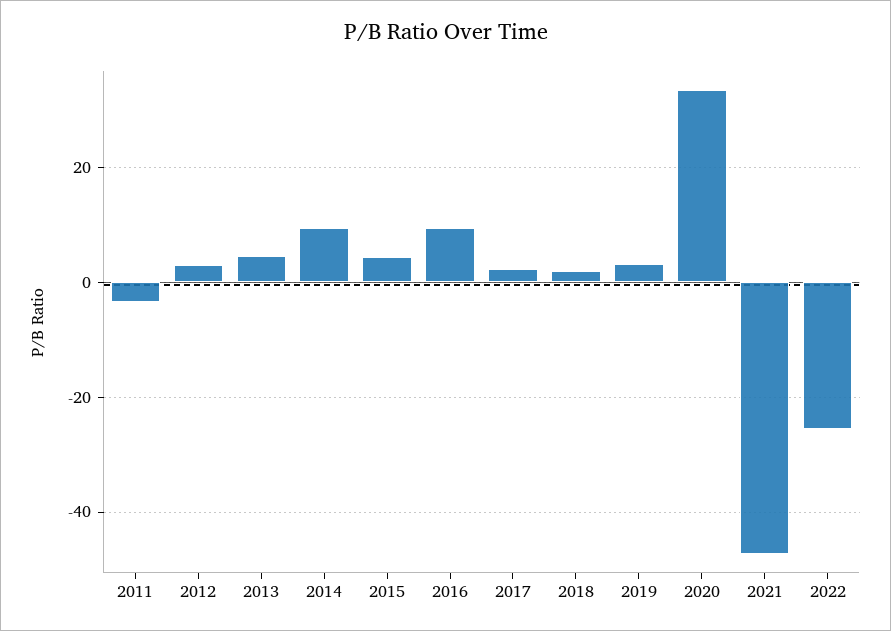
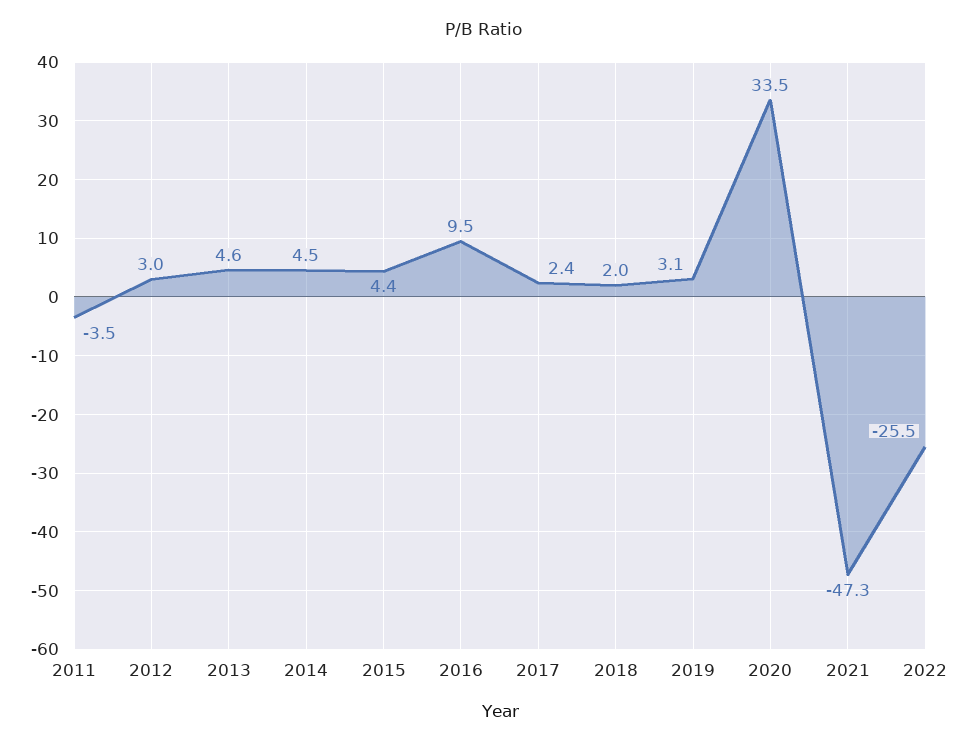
2014: 10 -> 4.5

